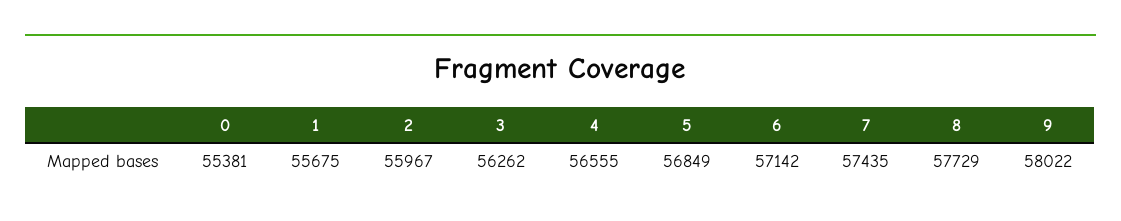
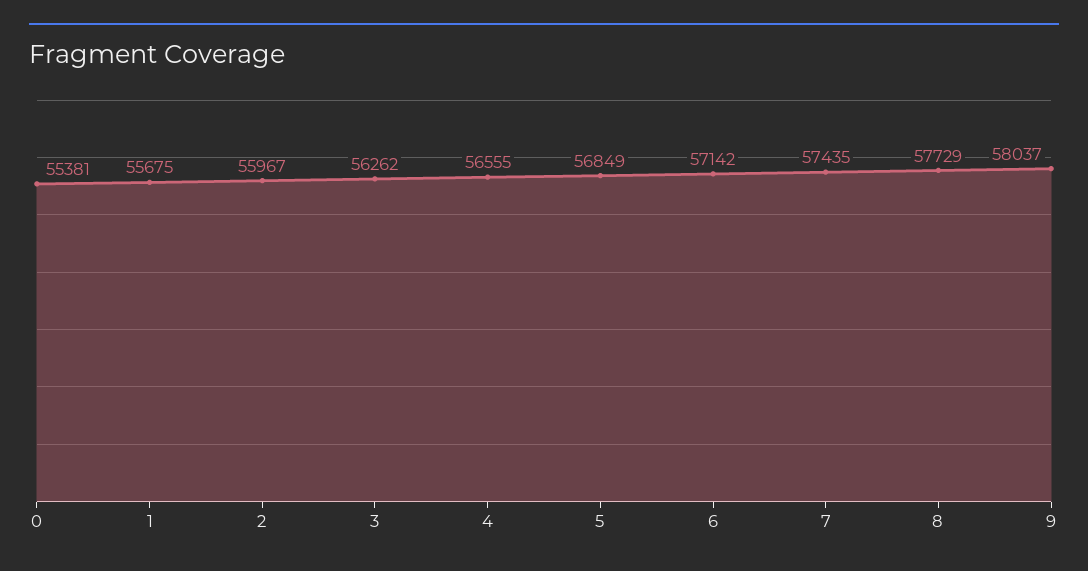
9: 58022 -> 58037

